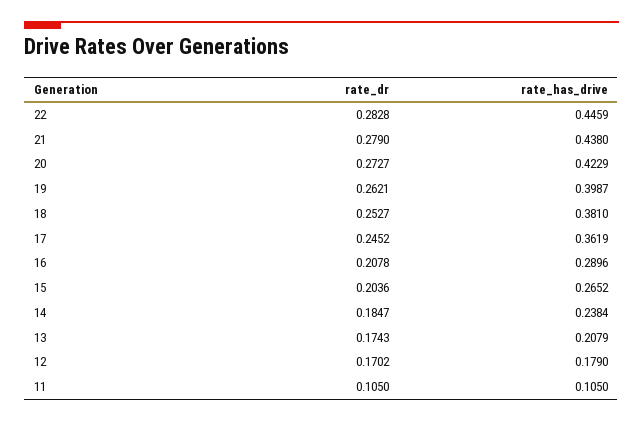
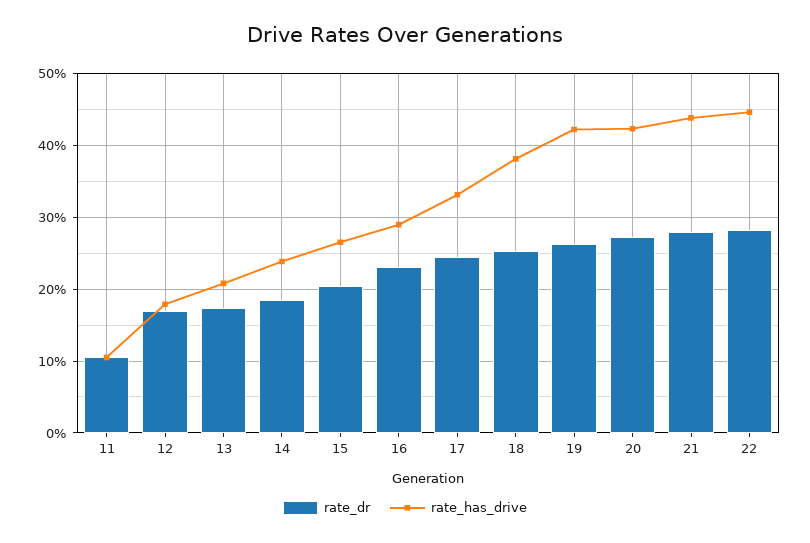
rate_has_drive, 19: 0.3987 -> 0.42
rate_has_drive, 17: 0.3619 -> 0.33
rate_dr, 16: 0.2078 -> 0.23

